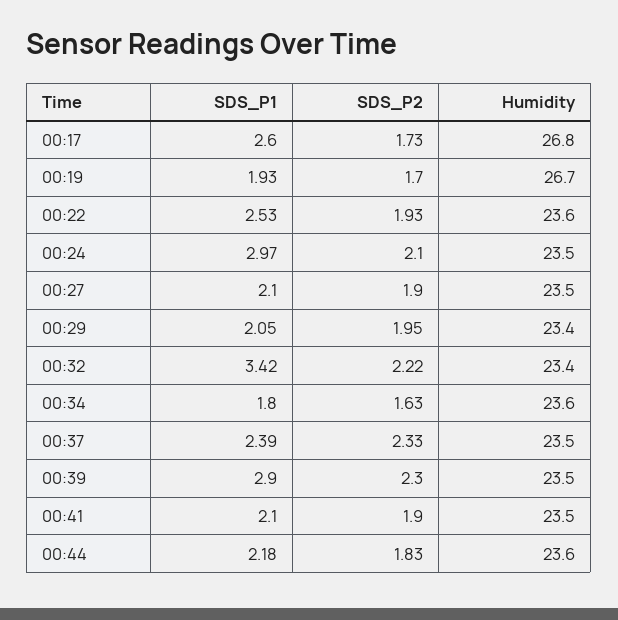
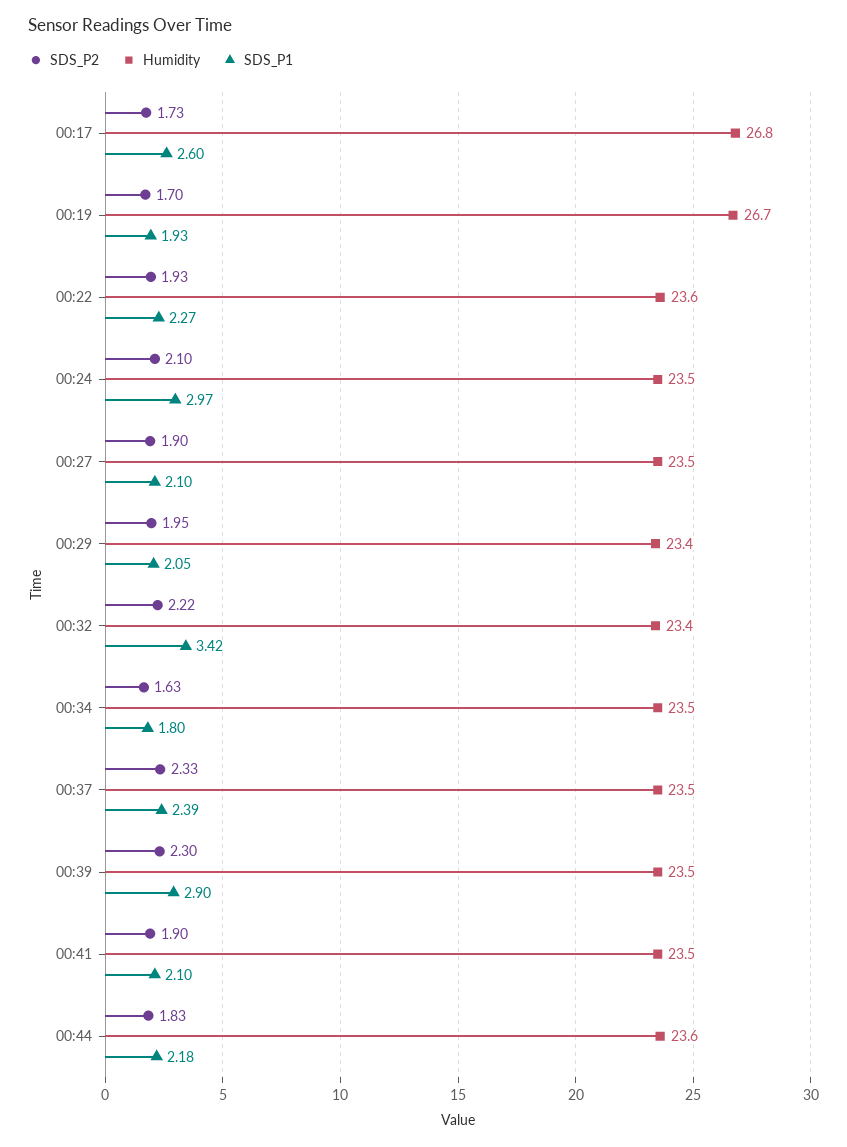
SDS_P1, 00:22: 2.53 -> 2.27
Humidity, 00:34: 23.6 -> 23.5

